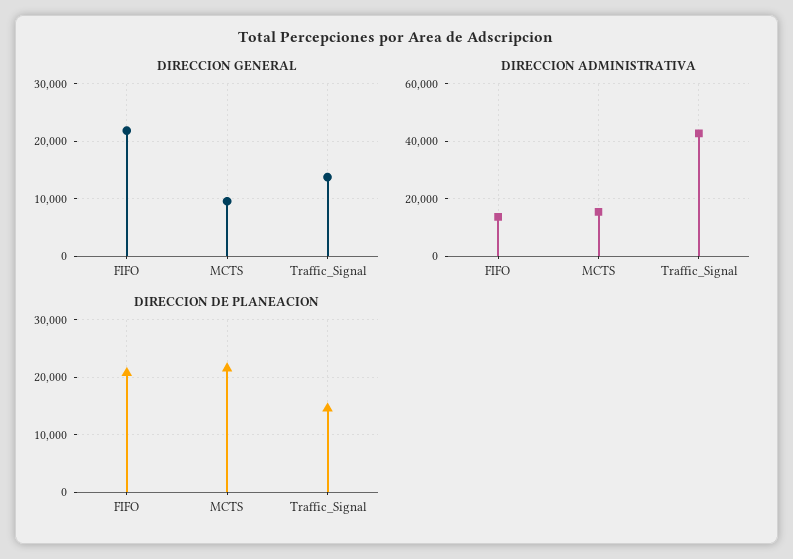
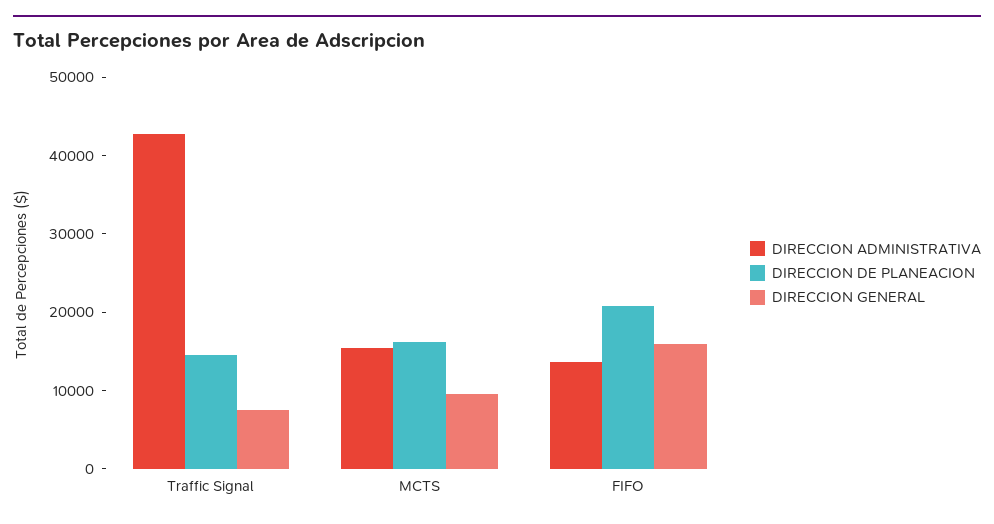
DIRECCION GENERAL, FIFO: 22000 -> 16000
DIRECCION GENERAL, Traffic_Signal: 14000 -> 8000
DIRECCION DE PLANEACION, MCTS: 22000 -> 16000

